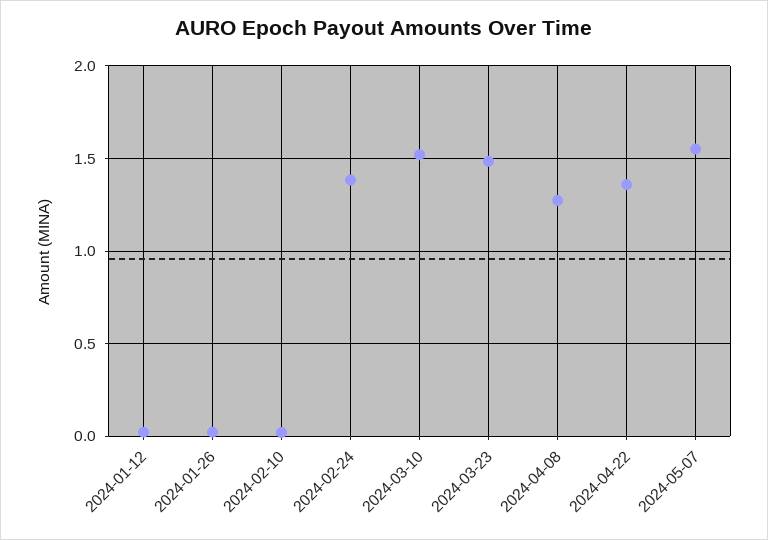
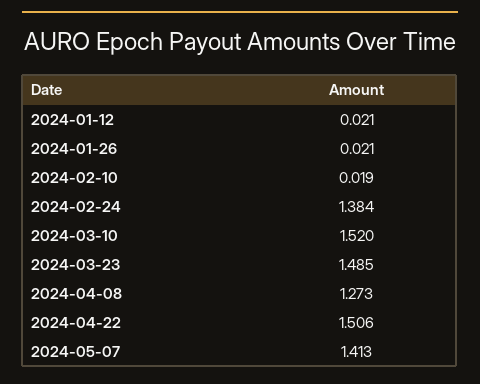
2024-04-22: 1.35 -> 1.506
2024-05-07: 1.55 -> 1.413

